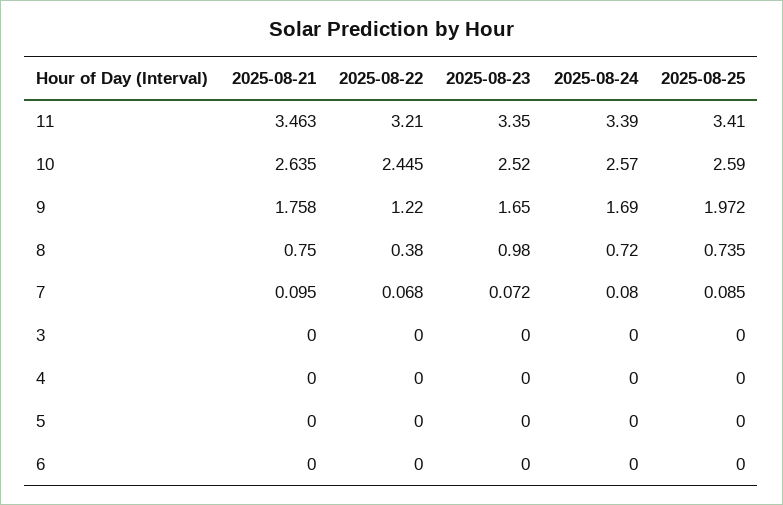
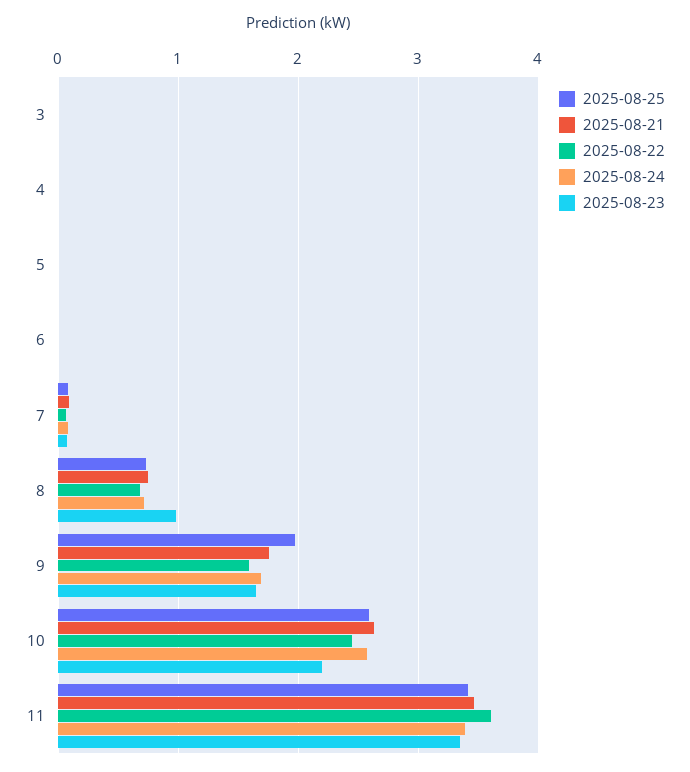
2025-08-22, 11: 3.21 -> 3.6
2025-08-23, 10: 2.52 -> 2.2
2025-08-22, 9: 1.22 -> 1.6
2025-08-22, 8: 0.38 -> 0.7

